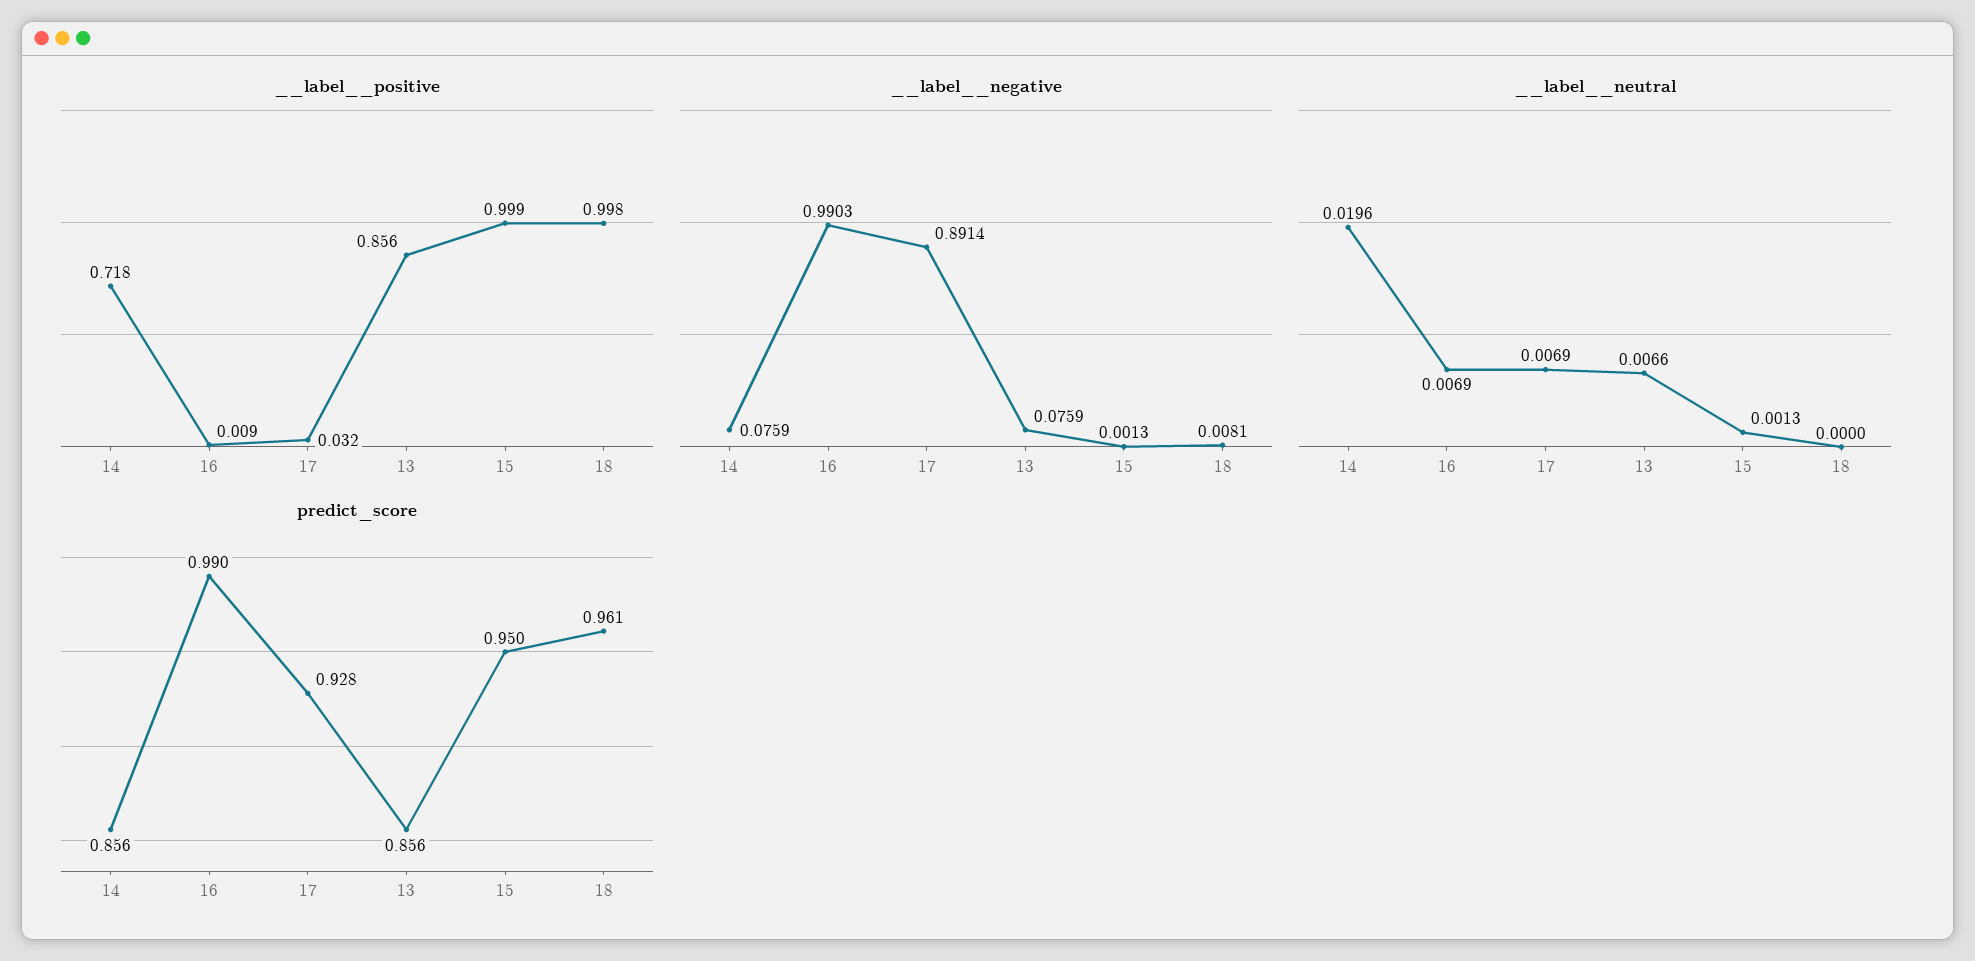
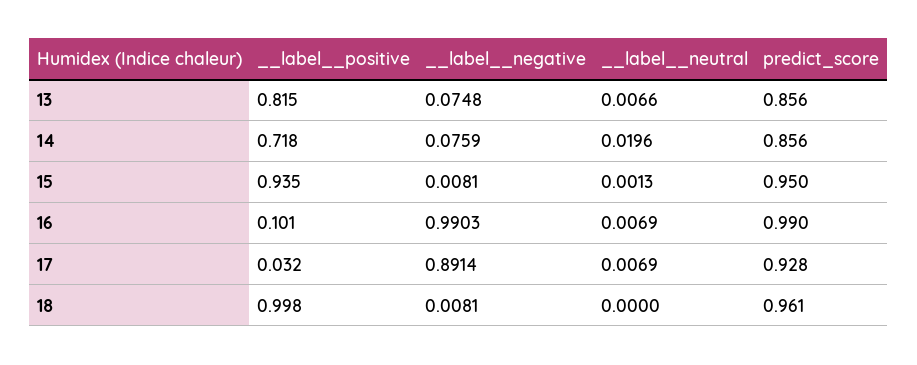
__label__positive, 16: 0.009 -> 0.101
__label__positive, 13: 0.856 -> 0.815
__label__positive, 15: 0.999 -> 0.935
__label__negative, 13: 0.0759 -> 0.0748
__label__negative, 15: 0.0013 -> 0.0081

